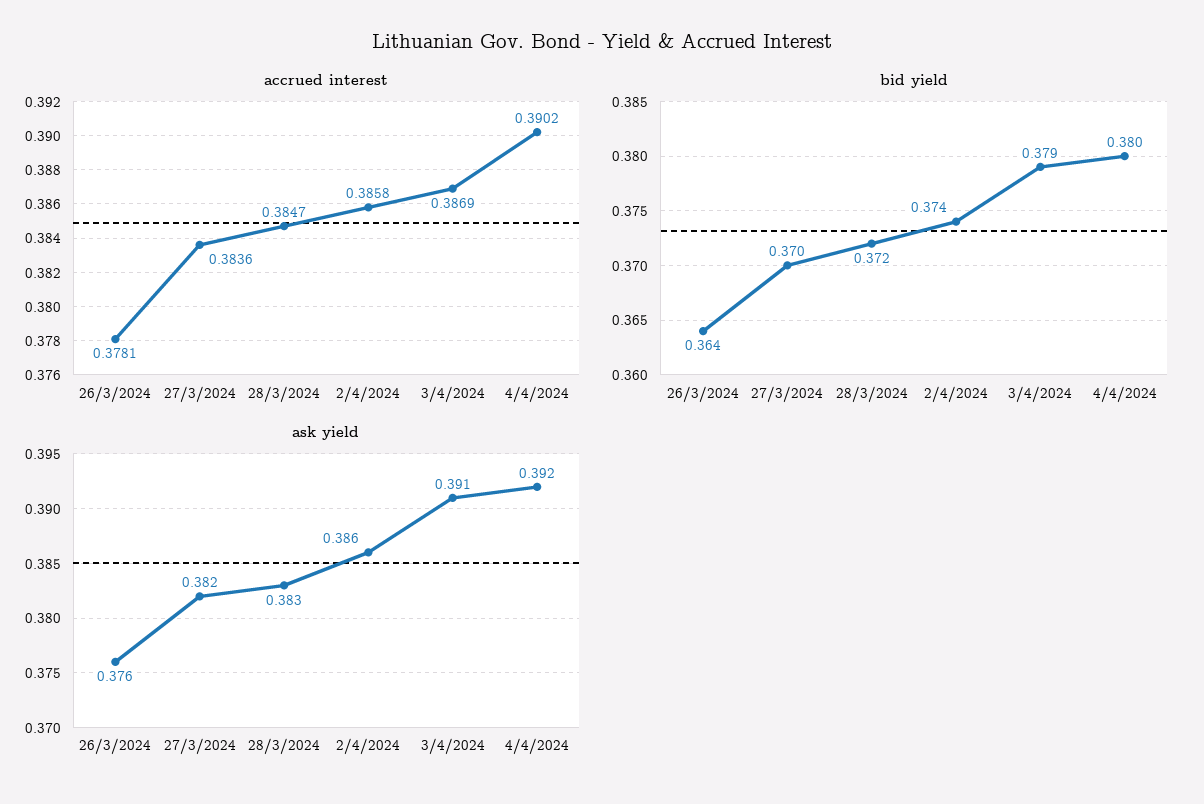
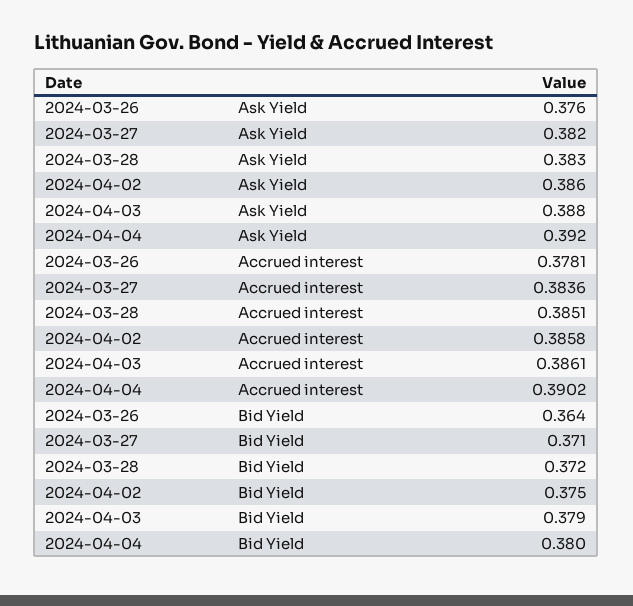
accrued interest, 28/3/2024: 0.3847 -> 0.3851
accrued interest, 3/4/2024: 0.3869 -> 0.3861
bid yield, 27/3/2024: 0.37 -> 0.371
bid yield, 2/4/2024: 0.374 -> 0.375
ask yield, 3/4/2024: 0.391 -> 0.388

